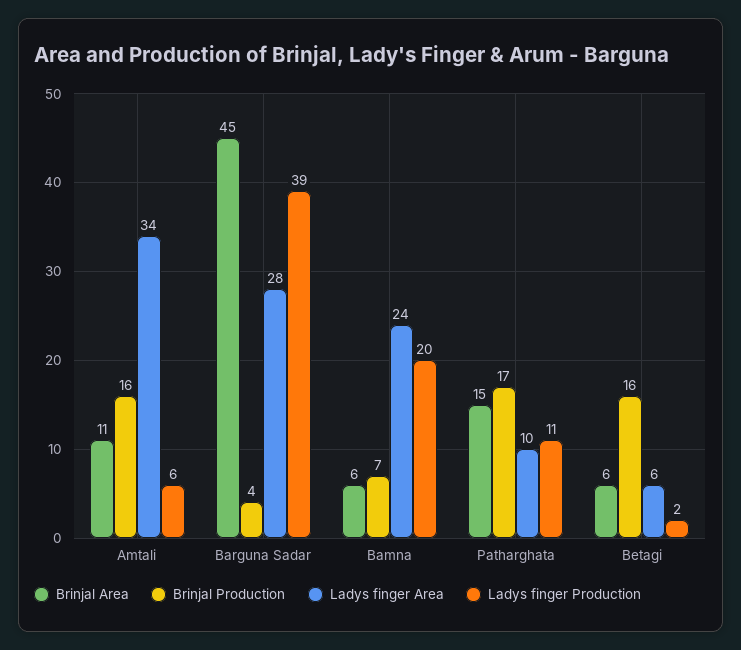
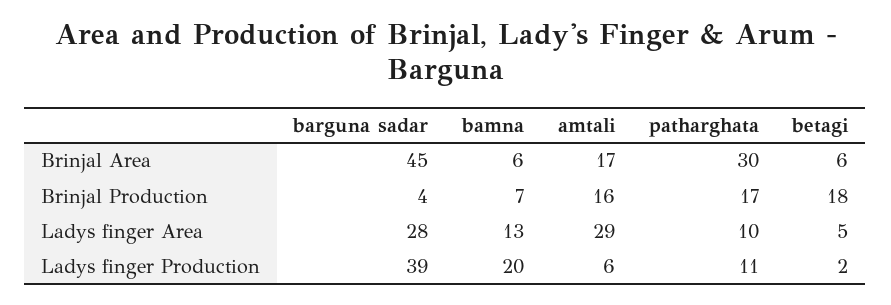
Brinjal Area, Amtali: 11 -> 17
Ladys finger Area, Amtali: 34 -> 29
Ladys finger Area, Bamna: 24 -> 13
Brinjal Area, Patharghata: 15 -> 30
Brinjal Production, Betagi: 16 -> 18
Ladys finger Area, Betagi: 6 -> 5

